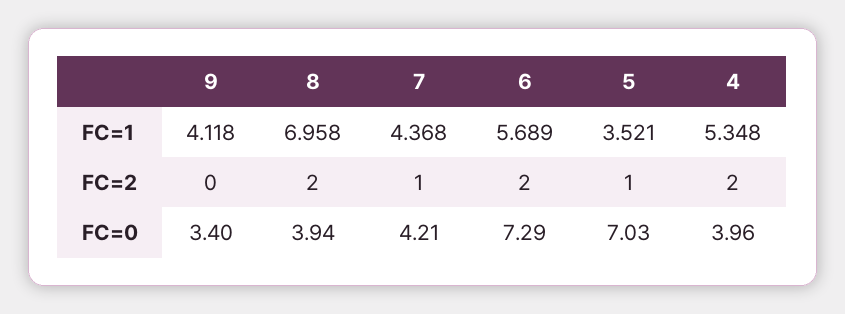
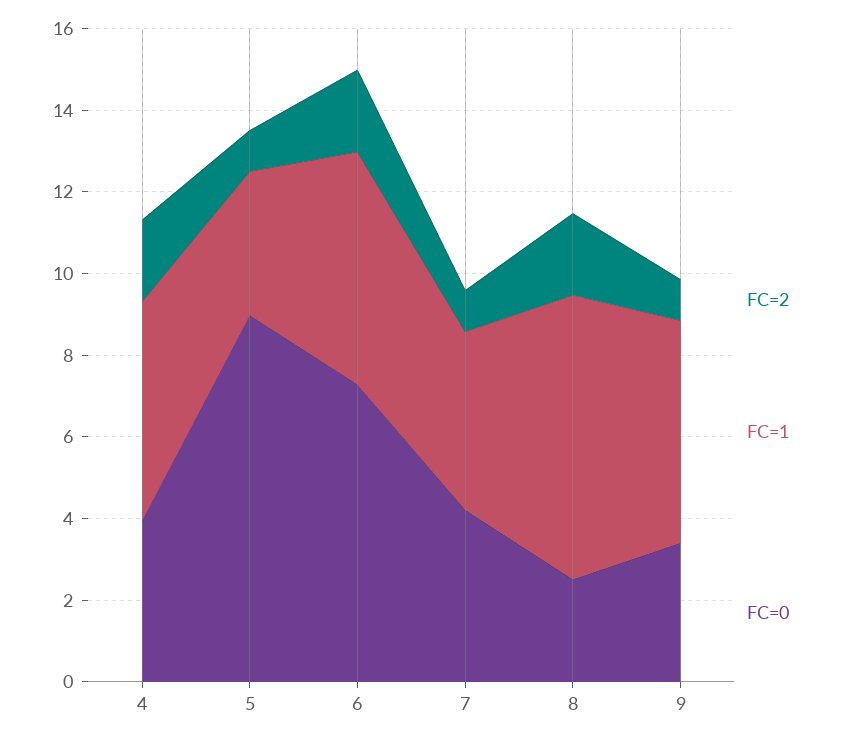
FC=1, 9: 4.118 -> 5.5
FC=2, 9: 0 -> 1
FC=0, 8: 3.94 -> 2.5
FC=0, 5: 7.03 -> 9

